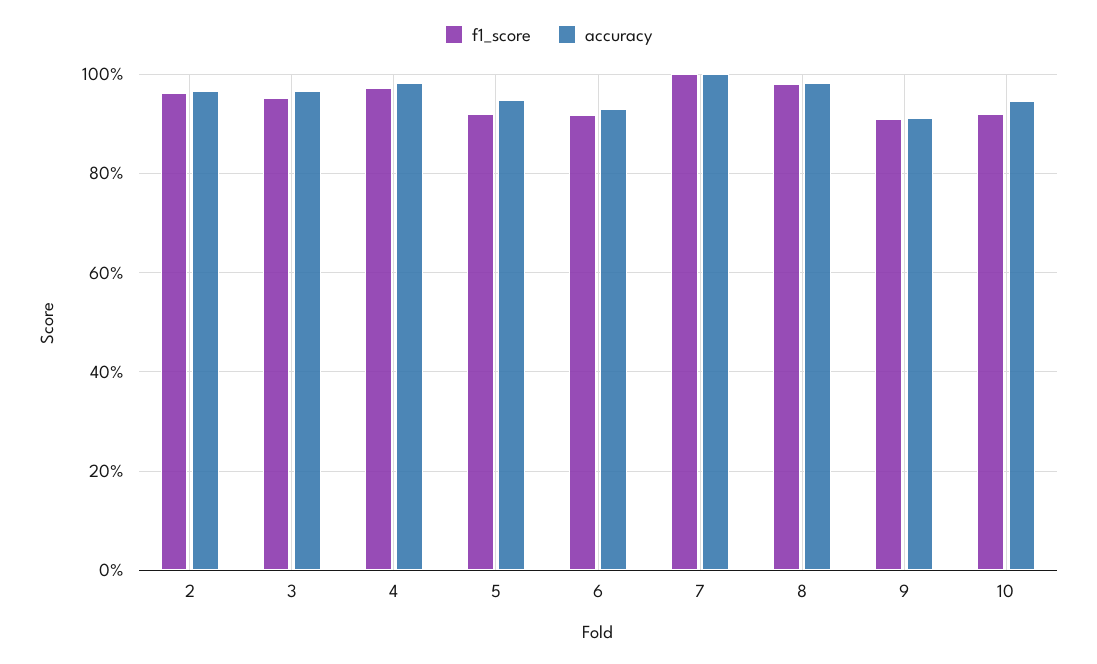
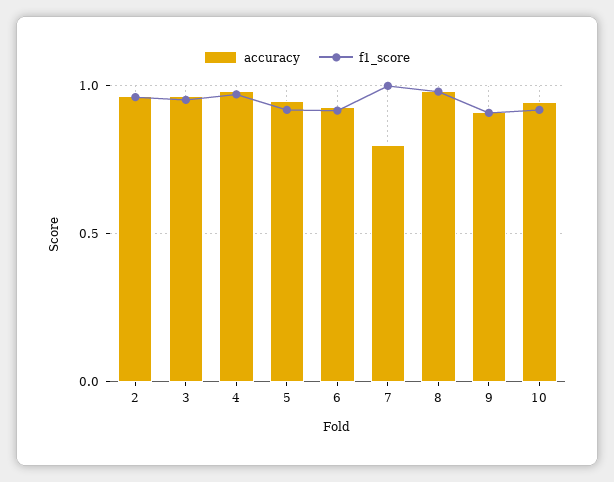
accuracy, 7: 1 -> 0.8

